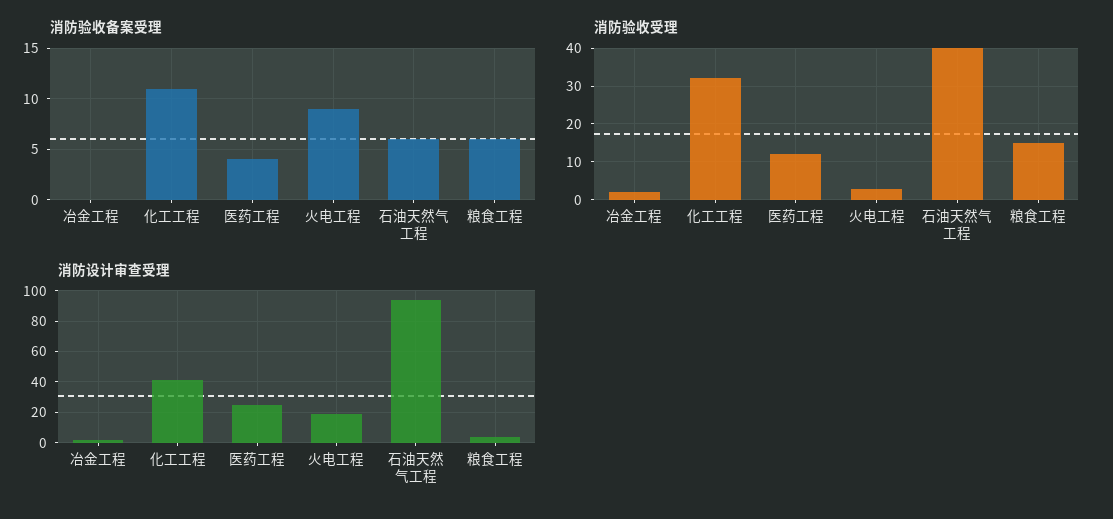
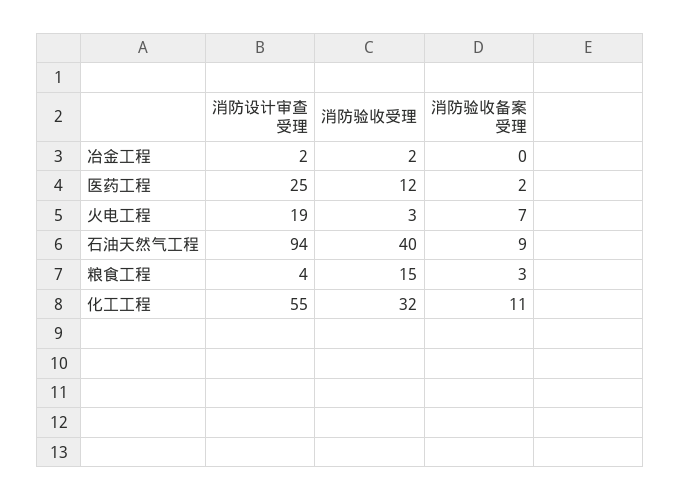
消防验收备案受理, 医药工程: 4 -> 2
消防验收备案受理, 火电工程: 9 -> 7
消防验收备案受理, 石油天然气工程: 6 -> 9
消防验收备案受理, 粮食工程: 6 -> 3
消防设计审查受理, 化工工程: 40 -> 55

